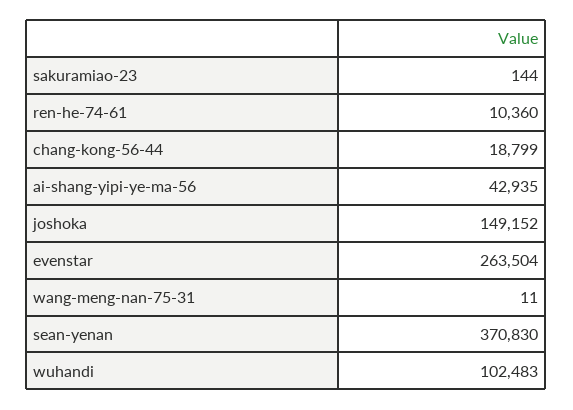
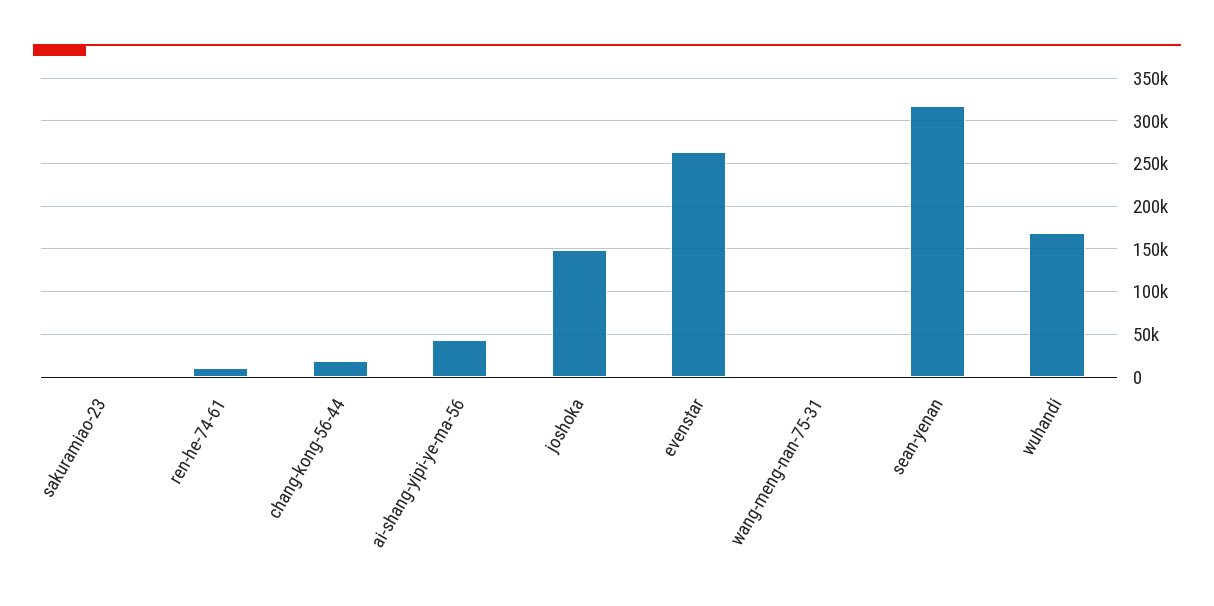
sean-yenan: 370830 -> 320000
wuhandi: 102483 -> 170000

